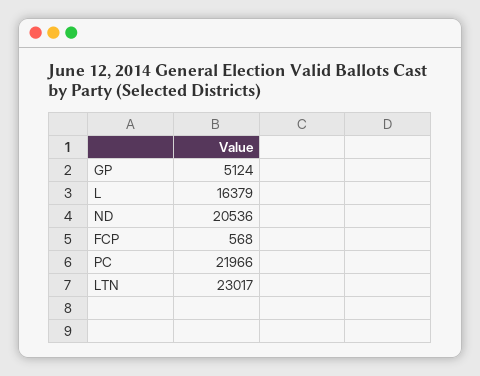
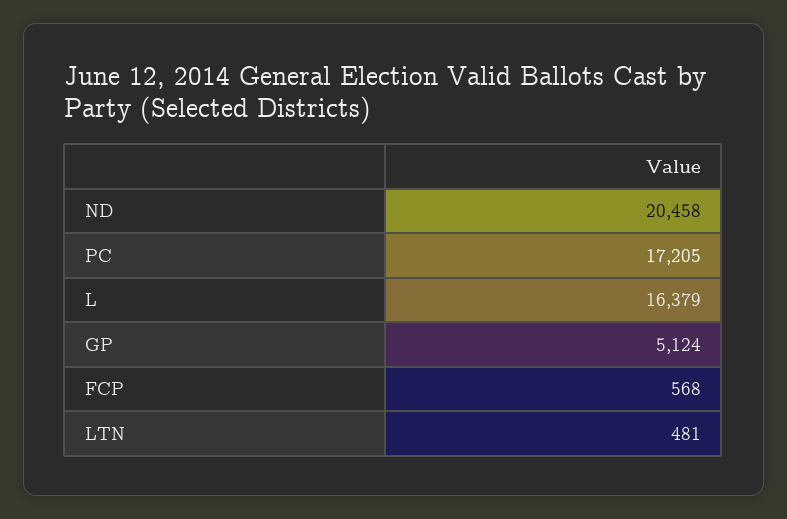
ND: 20536 -> 20458
PC: 21966 -> 17205
LTN: 23017 -> 481

